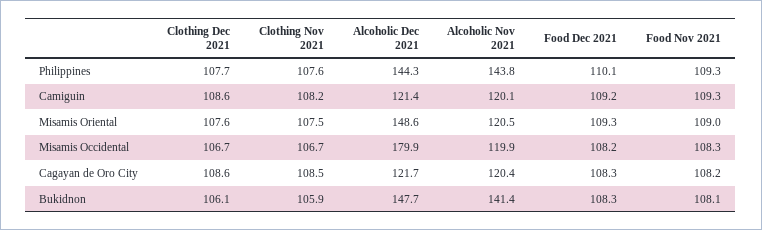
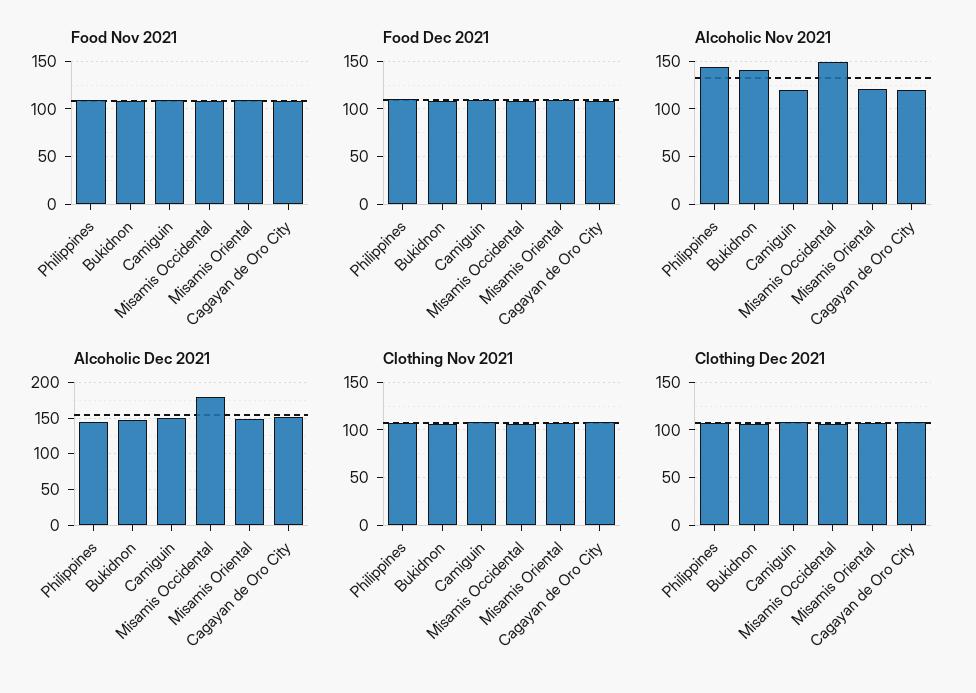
Alcoholic Dec 2021, Camiguin: 121.4 -> 150
Alcoholic Nov 2021, Misamis Occidental: 119.9 -> 150
Alcoholic Dec 2021, Cagayan de Oro City: 121.7 -> 150

